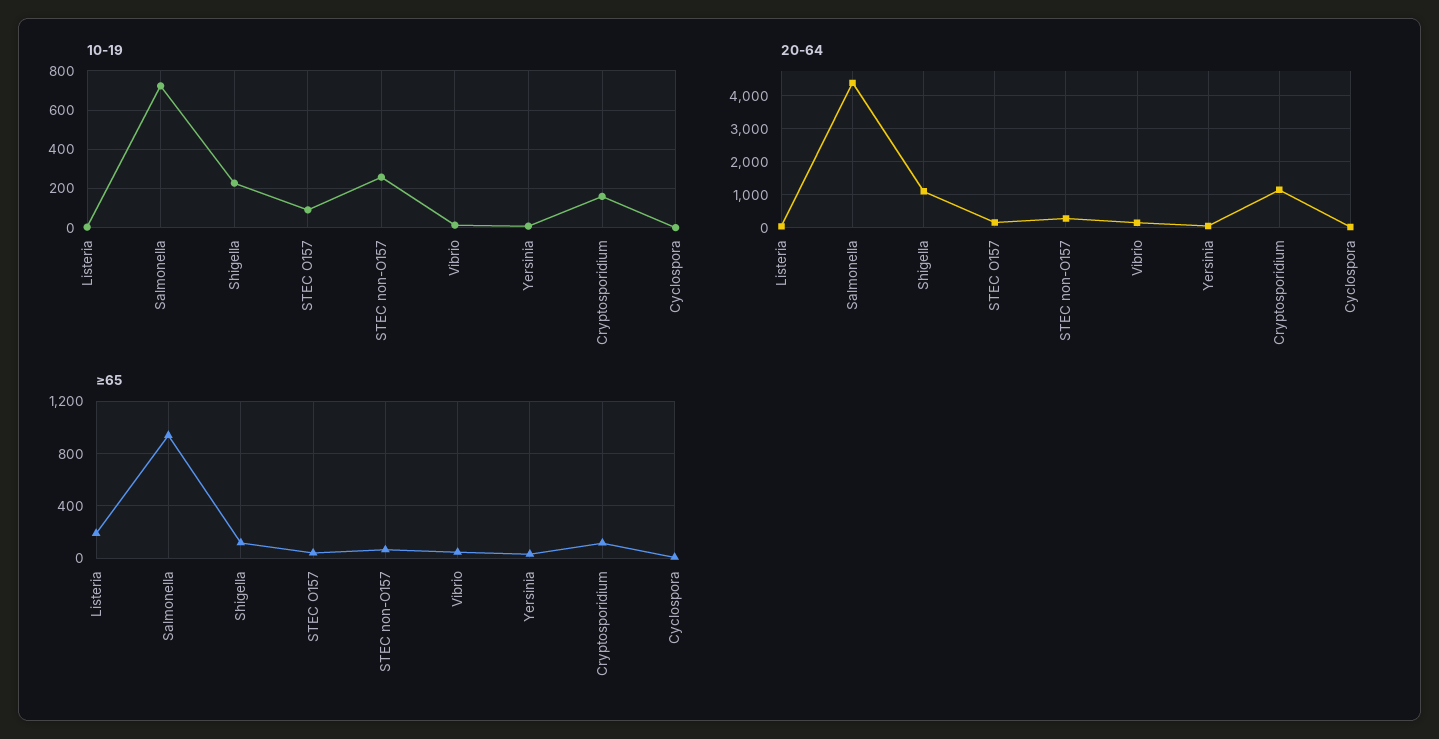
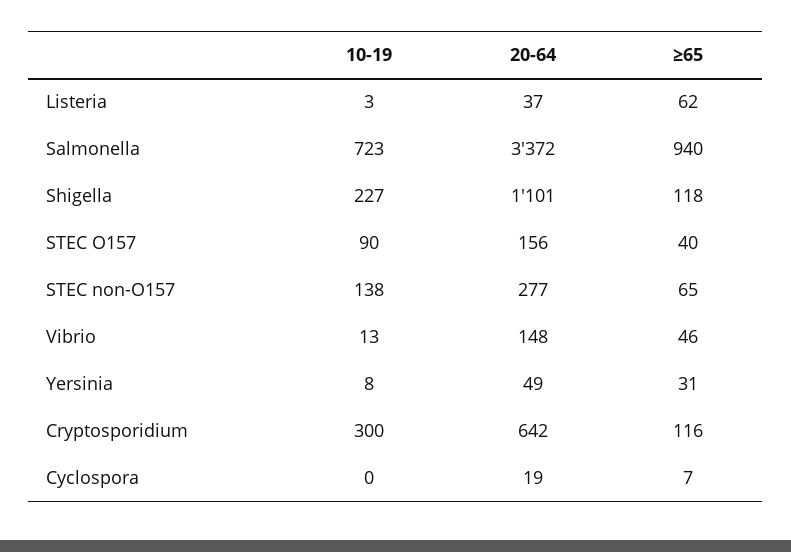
10-19, STEC non-O157: 250 -> 138
10-19, Cryptosporidium: 150 -> 300
20-64, Salmonella: 4400 -> 3372
20-64, Cryptosporidium: 1200 -> 642
≥65, Listeria: 200 -> 62

